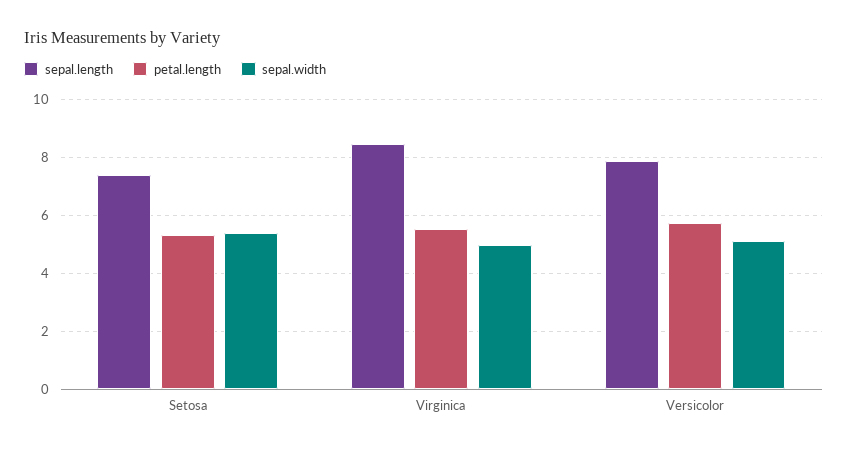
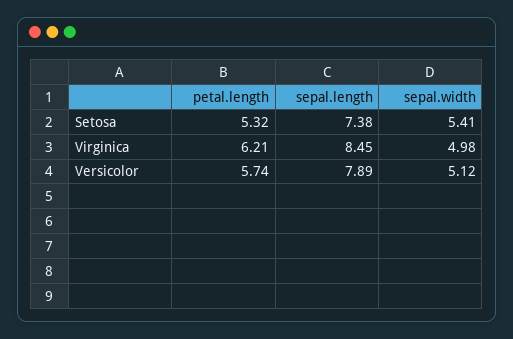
petal.length, Virginica: 5.5 -> 6.21

